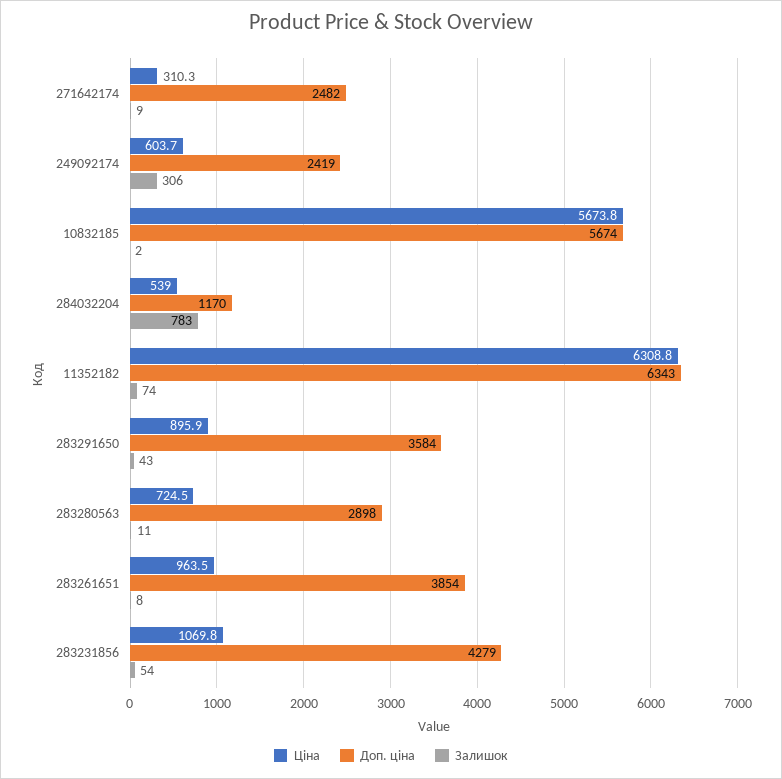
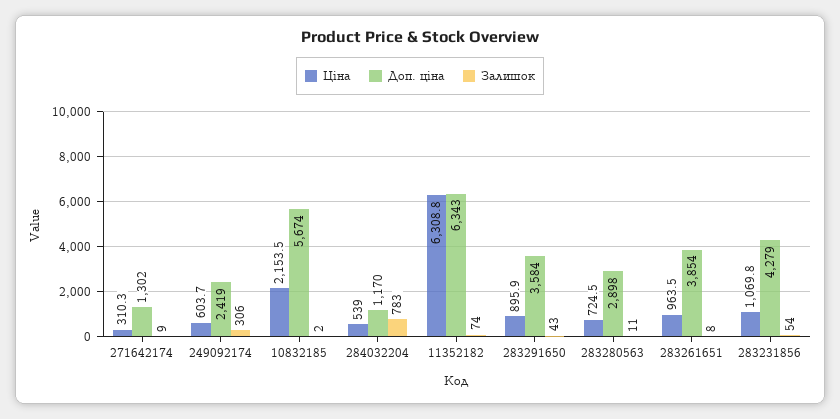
Доп. ціна, 271642174: 2482 -> 1302
Ціна, 10832185: 5673.8 -> 2153.5

